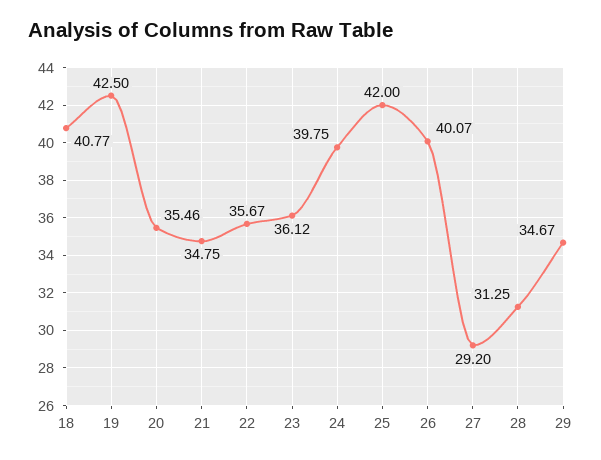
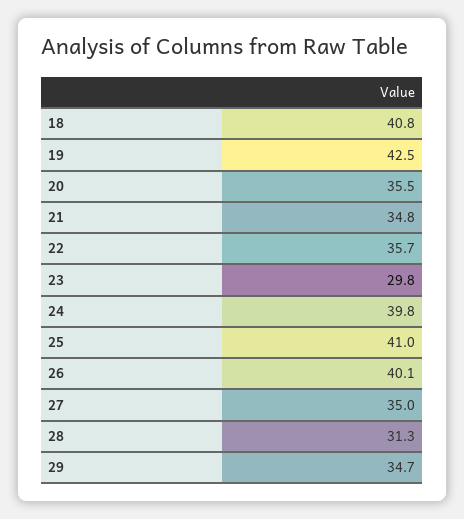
23: 36.12 -> 29.8
25: 42 -> 41
27: 29.2 -> 35

